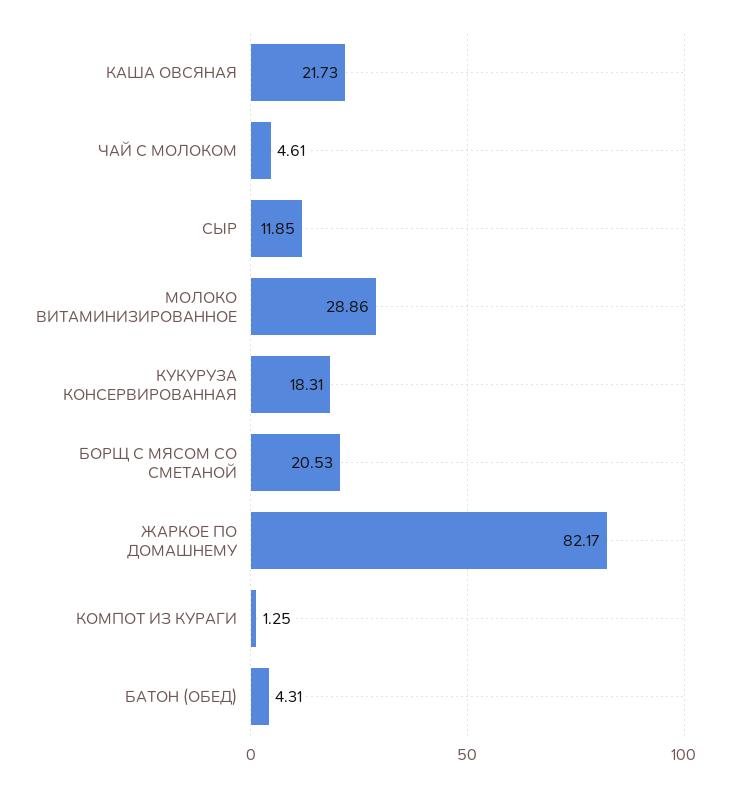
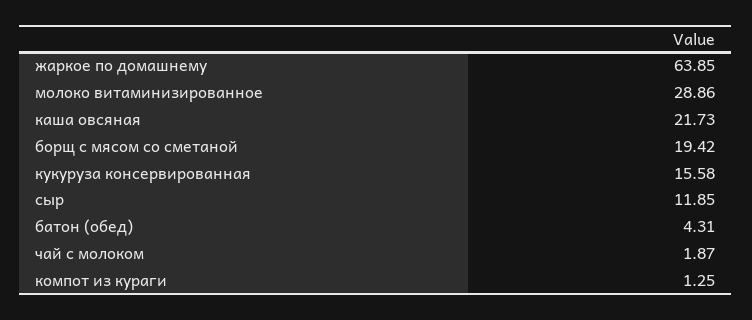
ЧАЙ С МОЛОКОМ: 4.61 -> 1.87
КУКУРУЗА КОНСЕРВИРОВАННАЯ: 18.31 -> 15.58
БОРЩ С МЯСОМ СО СМЕТАНОЙ: 20.53 -> 19.42
ЖАРКОЕ ПО ДОМАШНЕМУ: 82.17 -> 63.85

